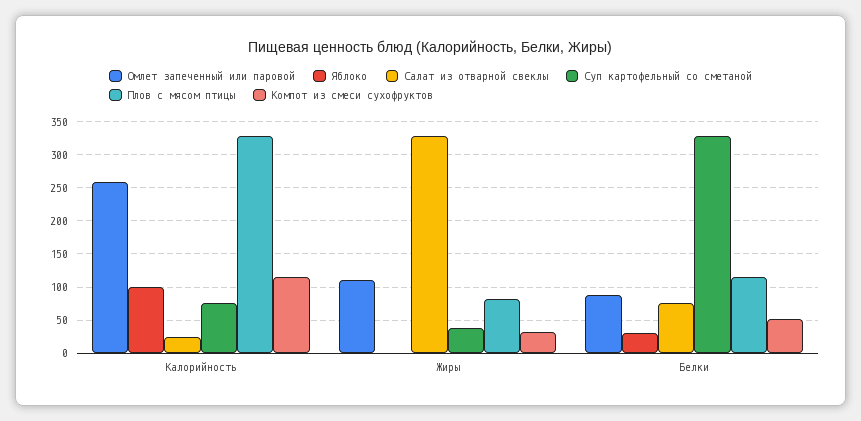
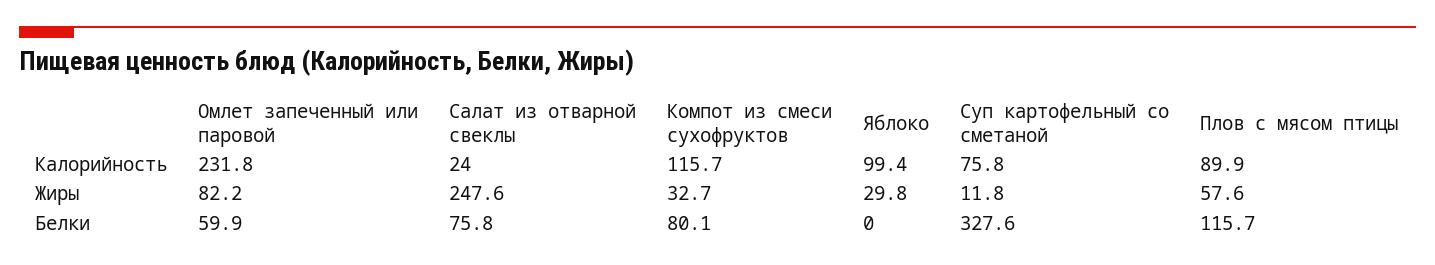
Омлет запеченный или паровой, Калорийность: 260 -> 231.8
Плов с мясом птицы, Калорийность: 330 -> 89.9
Омлет запеченный или паровой, Жиры: 110 -> 82.2
Яблоко, Жиры: 0 -> 29.8
Салат из отварной свеклы, Жиры: 330 -> 247.6
Суп картофельный со сметаной, Жиры: 40 -> 11.8
Плов с мясом птицы, Жиры: 80 -> 57.6
Омлет запеченный или паровой, Белки: 90 -> 59.9
Яблоко, Белки: 30 -> 0
Компот из смеси сухофруктов, Белки: 50 -> 80.1

